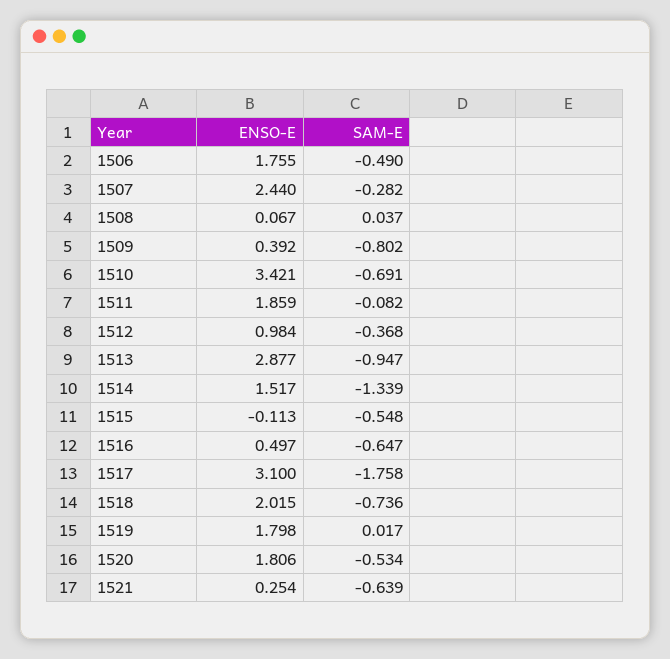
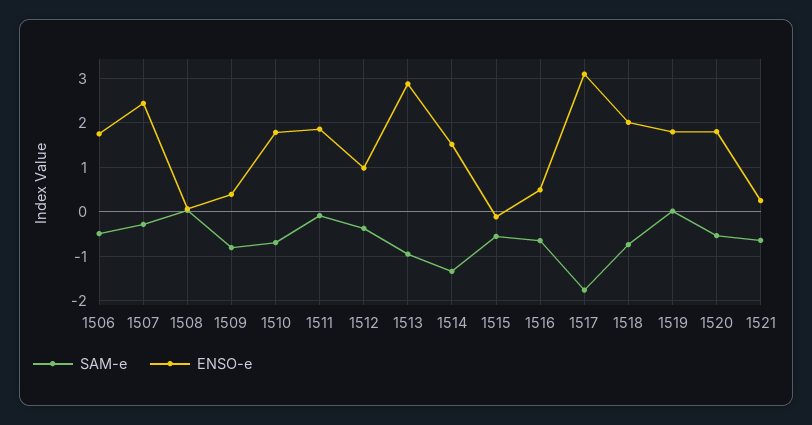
ENSO-E, 1510: 3.421 -> 1.8

